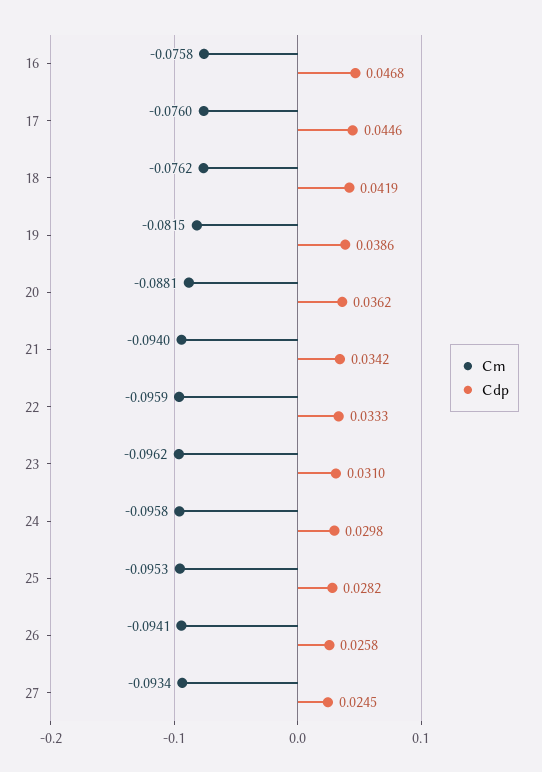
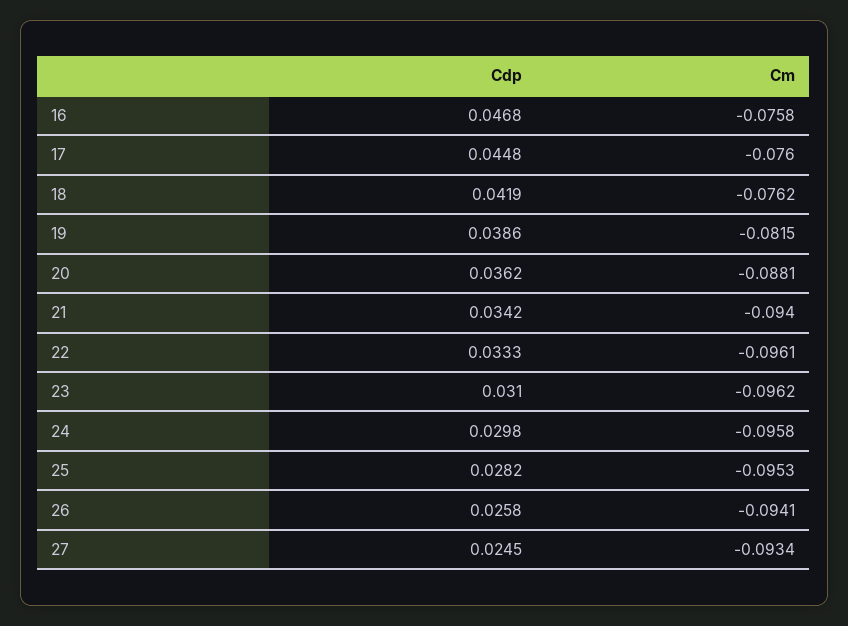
Cdp, 17: 0.0446 -> 0.0448
Cm, 22: -0.0959 -> -0.0961

